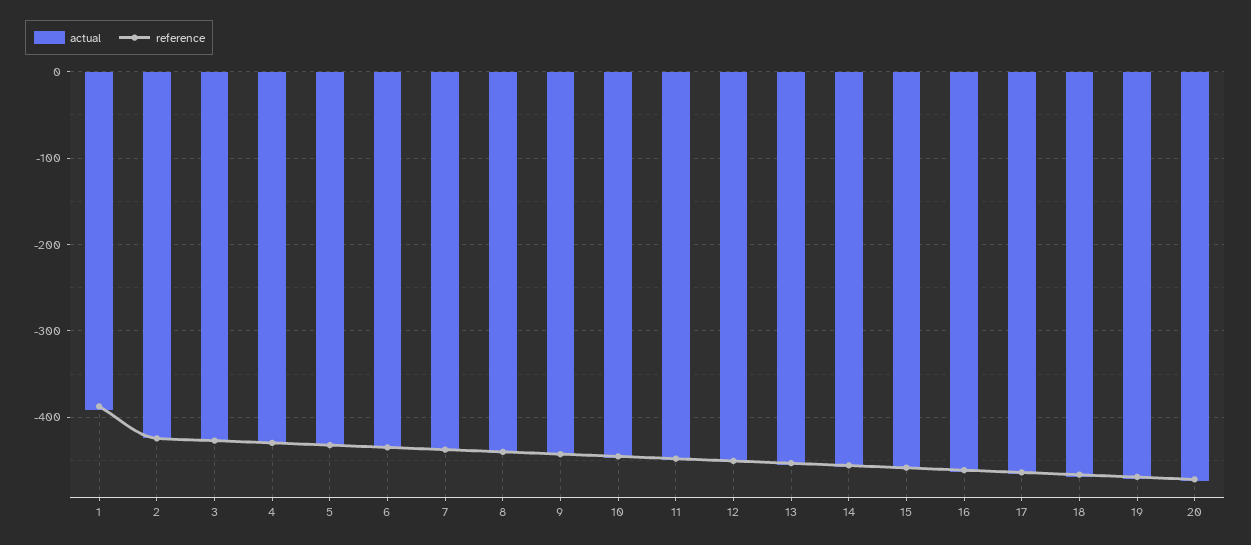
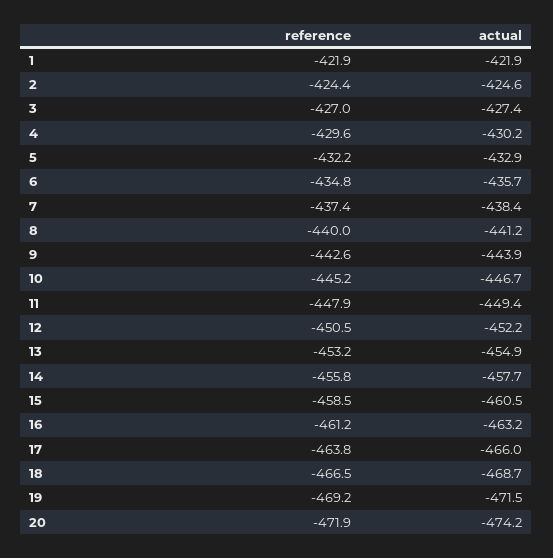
actual, 1: -390 -> -421.9
reference, 1: -390 -> -421.9

